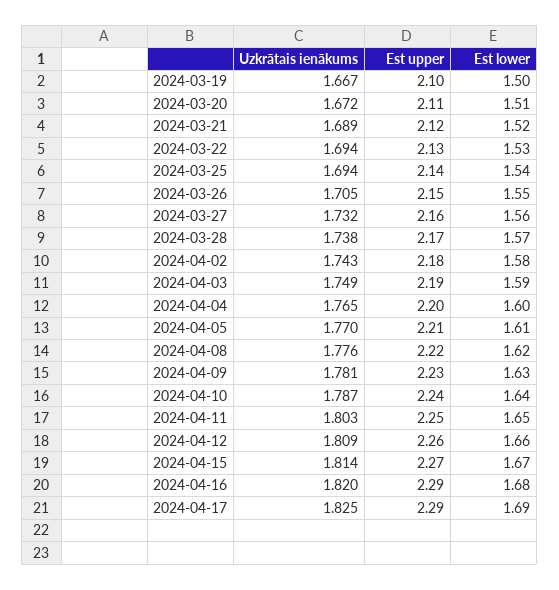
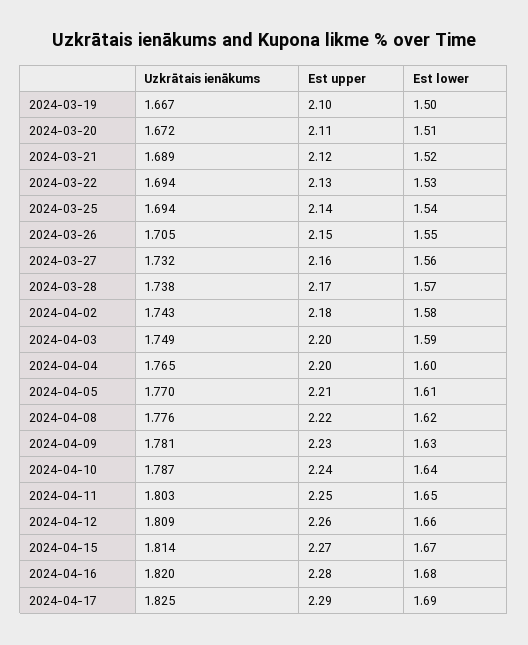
Est upper, 2024-04-03: 2.19 -> 2.2
Est upper, 2024-04-16: 2.29 -> 2.28

